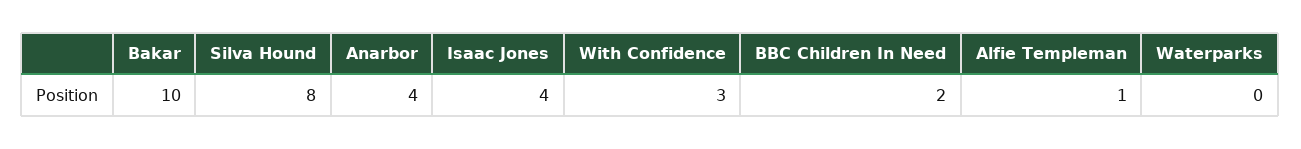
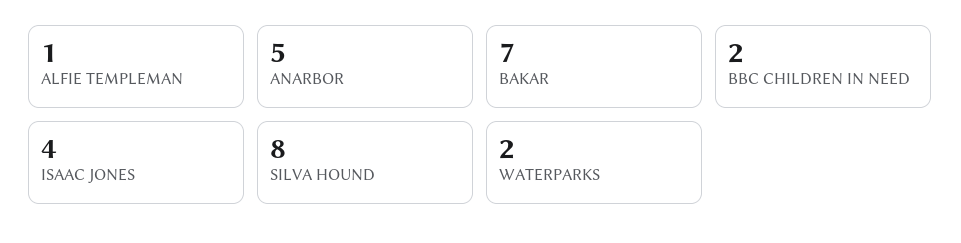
Bakar: 10 -> 7
Anarbor: 4 -> 5
With Confidence: 3 -> none
Waterparks: 0 -> 2

